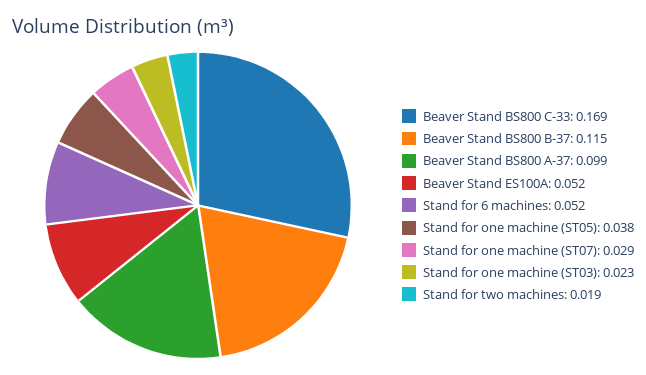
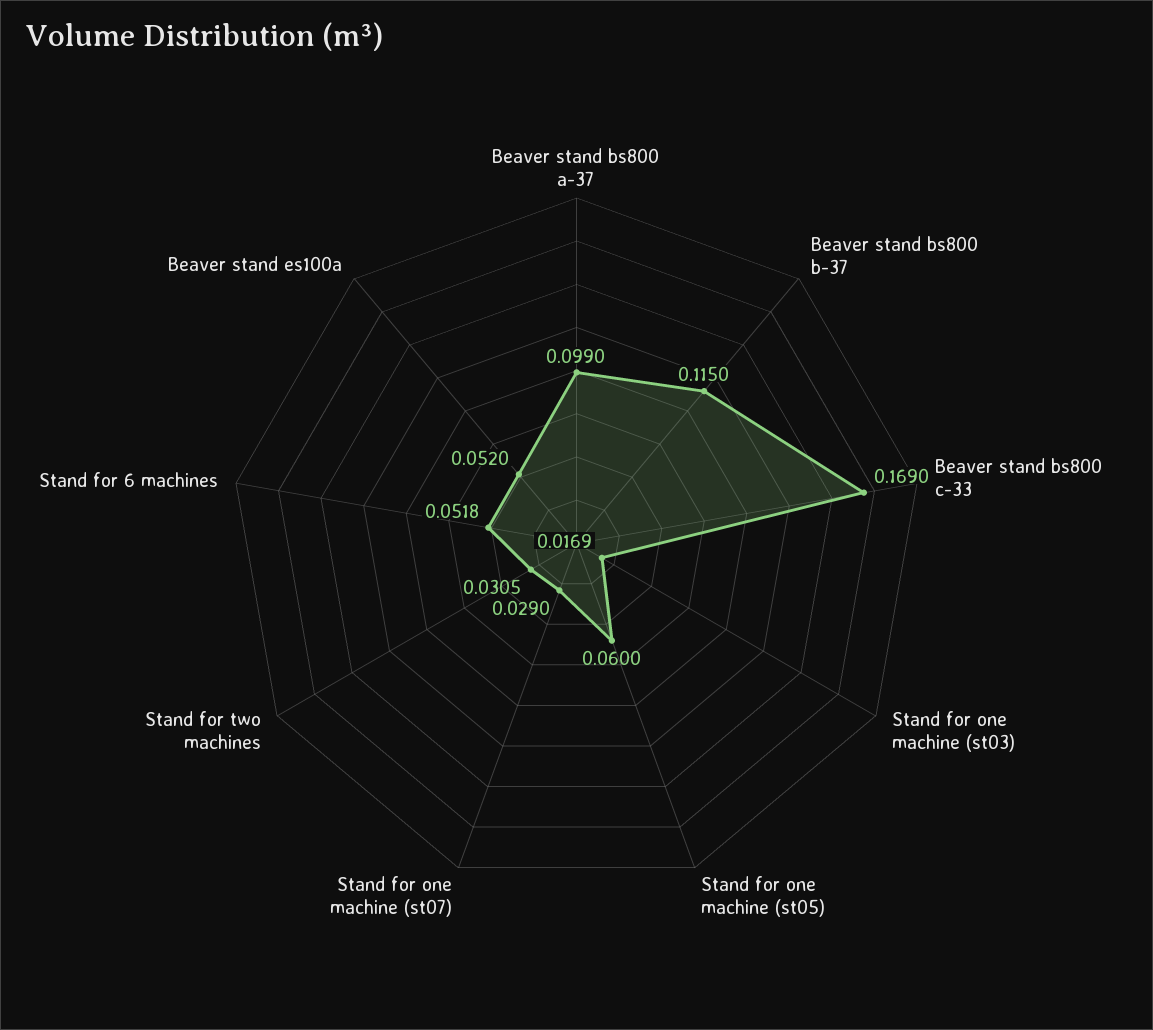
Stand for one machine (ST05): 0.038 -> 0.06
Stand for one machine (ST03): 0.023 -> 0.0169
Stand for two machines: 0.019 -> 0.0305

